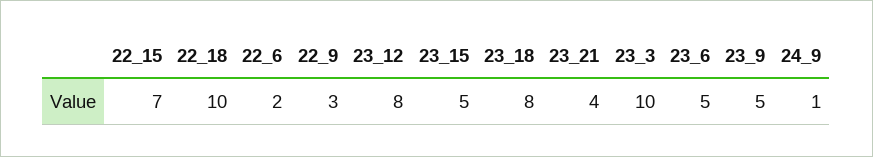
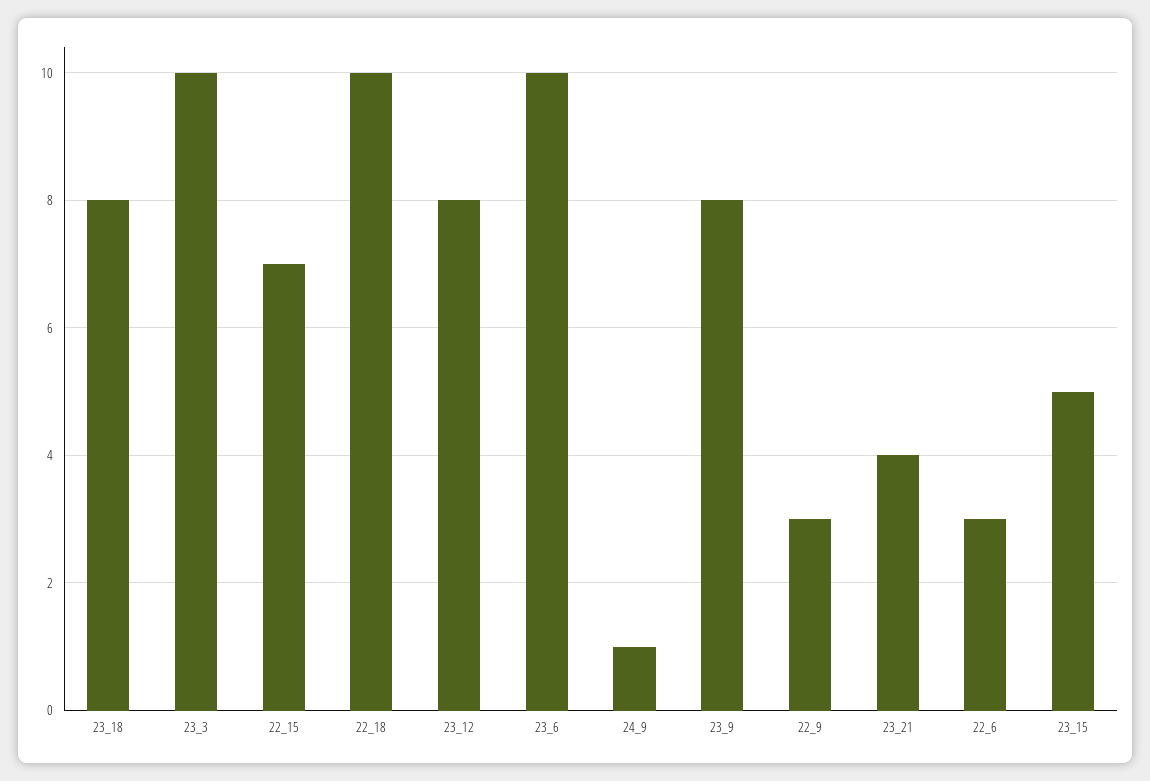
22_6: 2 -> 3
23_6: 5 -> 10
23_9: 5 -> 8

